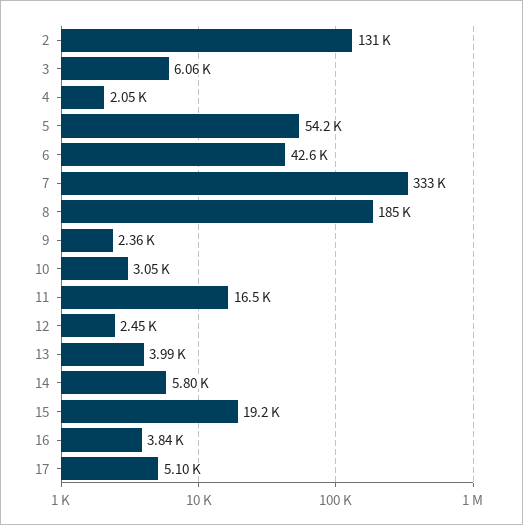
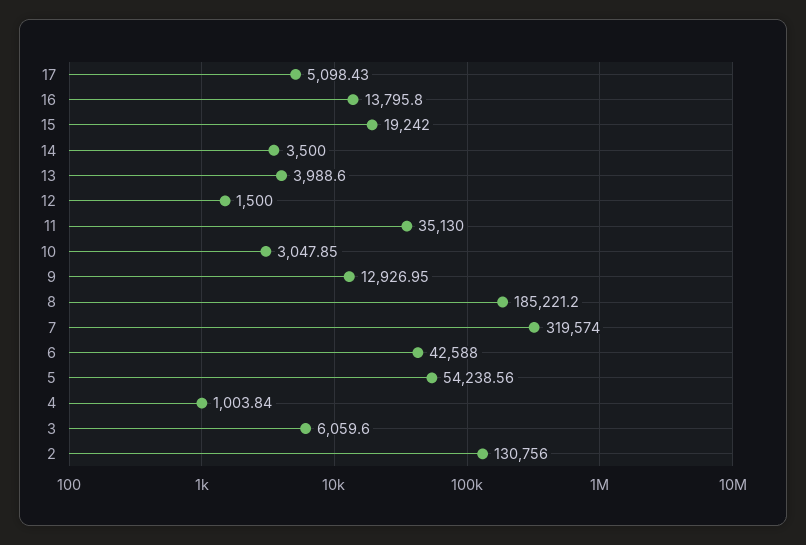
4: 2050 -> 1003.84
7: 333000 -> 319574
9: 2360 -> 12926.95
11: 16500 -> 35130
12: 2450 -> 1500
14: 5800 -> 3500
16: 3840 -> 13795.8

